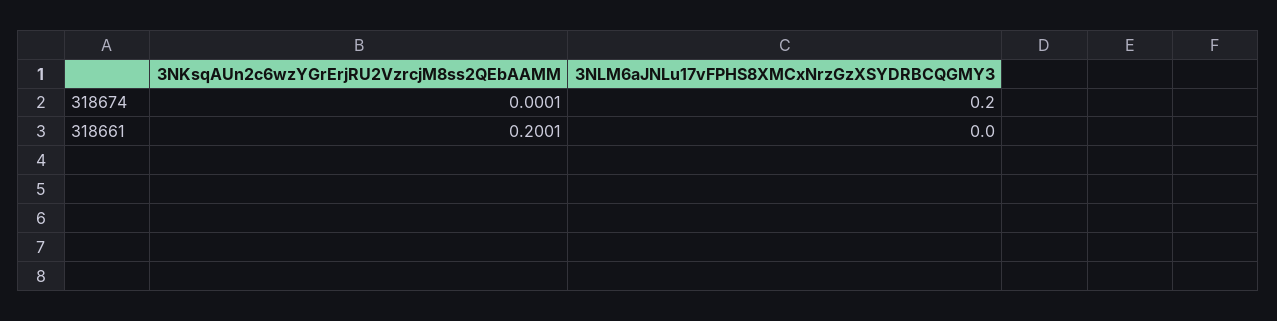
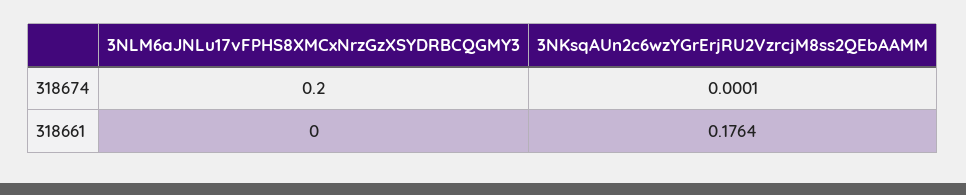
3NKsqAUn2c6wzYGrErjRU2VzrcjM8ss2QEbAAMM, 318661: 0.2001 -> 0.1764

